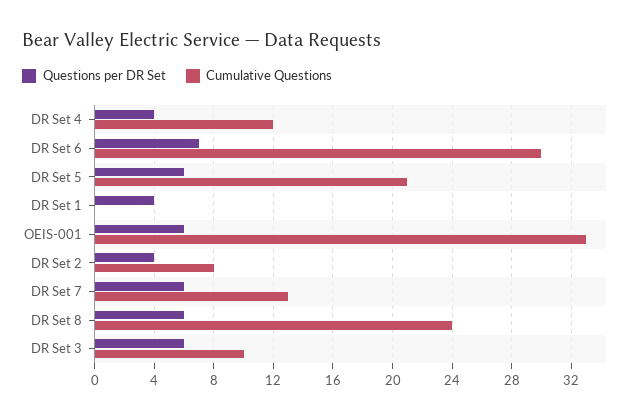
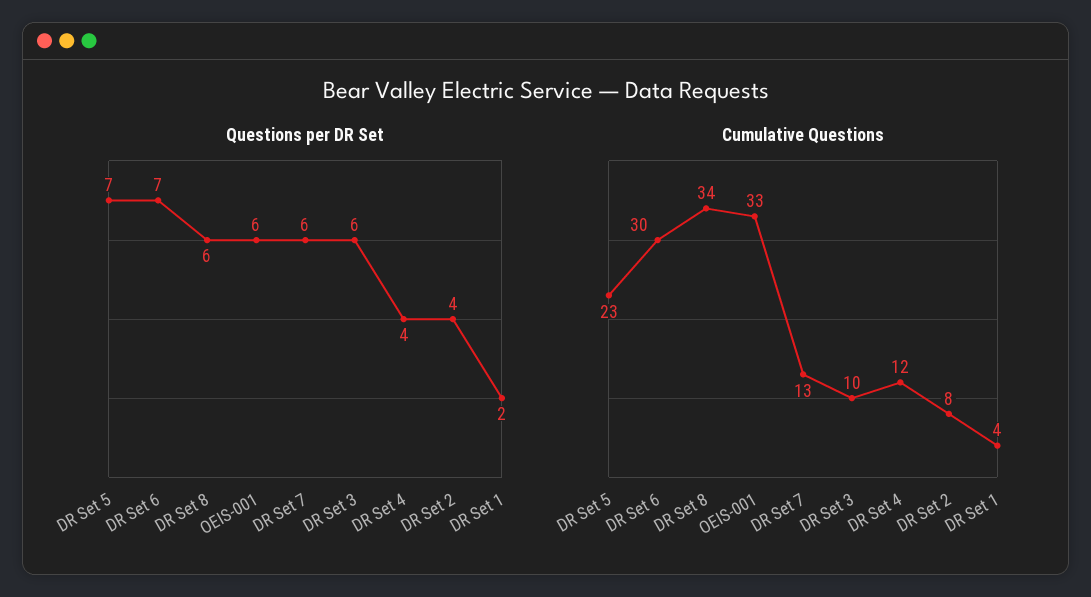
Questions per DR Set, DR Set 5: 6 -> 7
Cumulative Questions, DR Set 5: 21 -> 23
Questions per DR Set, DR Set 1: 4 -> 2
Cumulative Questions, DR Set 1: 0 -> 4
Cumulative Questions, DR Set 8: 24 -> 34

